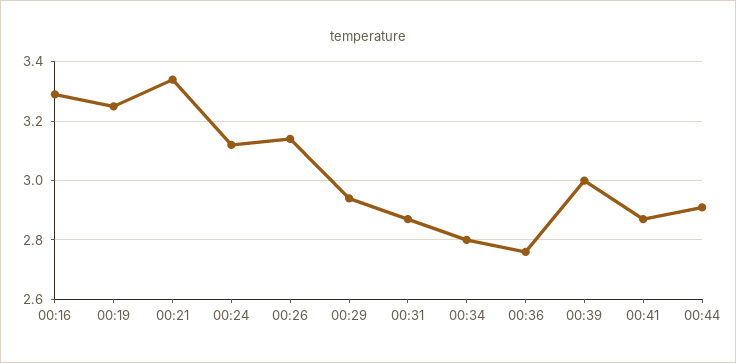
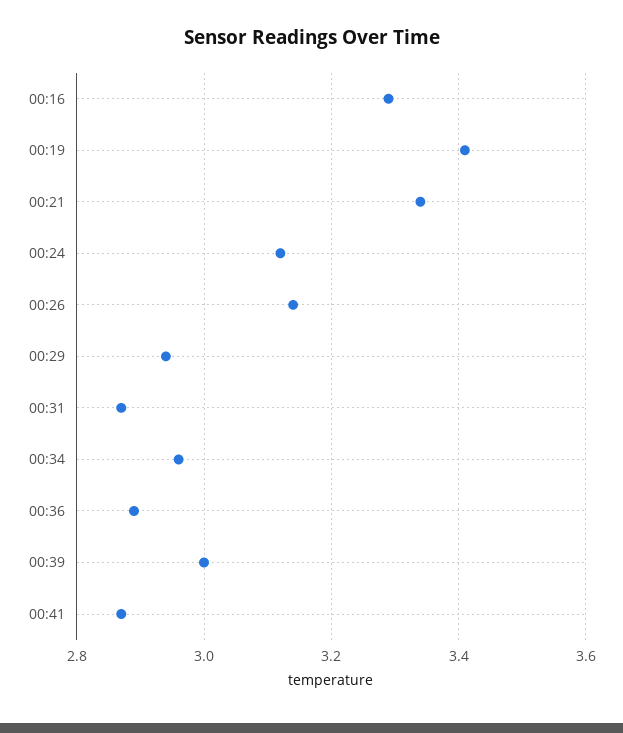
00:19: 3.25 -> 3.4
00:34: 2.8 -> 2.95
00:36: 2.75 -> 2.9
00:44: 2.9 -> none

